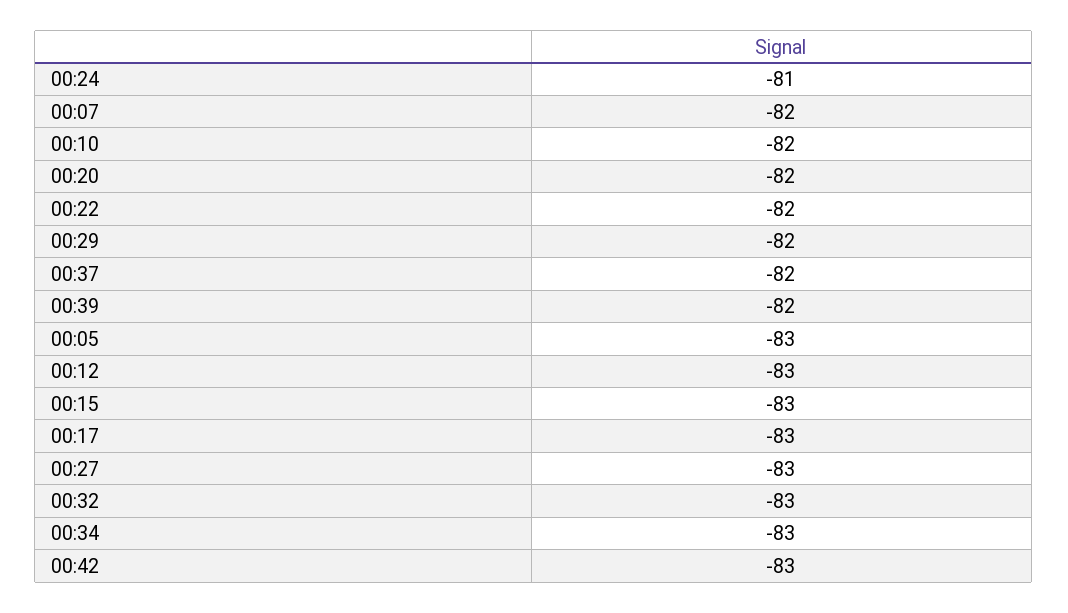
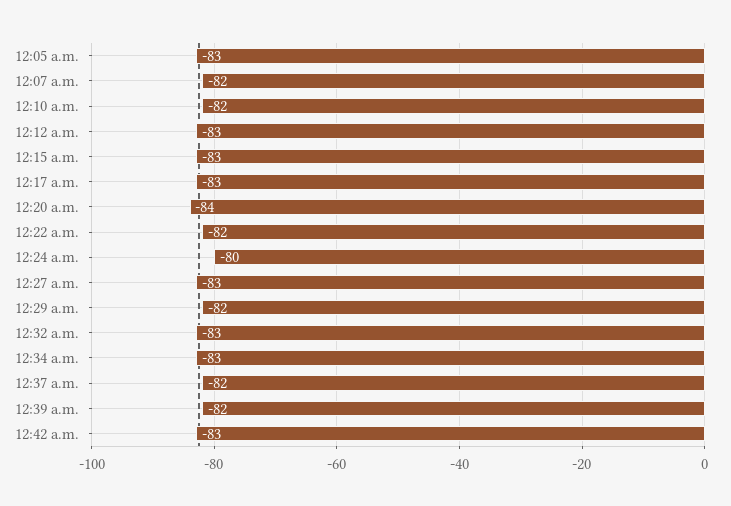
00:24: -81 -> -80
00:20: -82 -> -84

